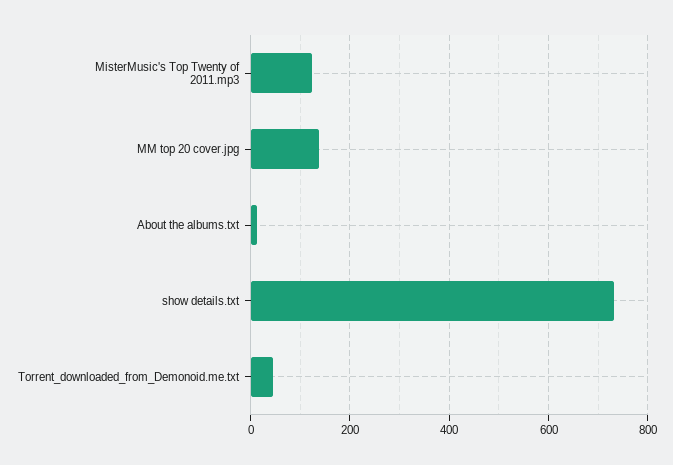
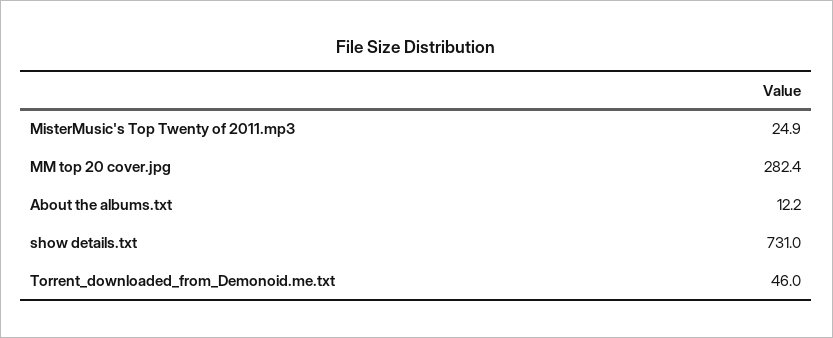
MisterMusic's Top Twenty of 2011.mp3: 120 -> 24.9
MM top 20 cover.jpg: 140 -> 282.4

